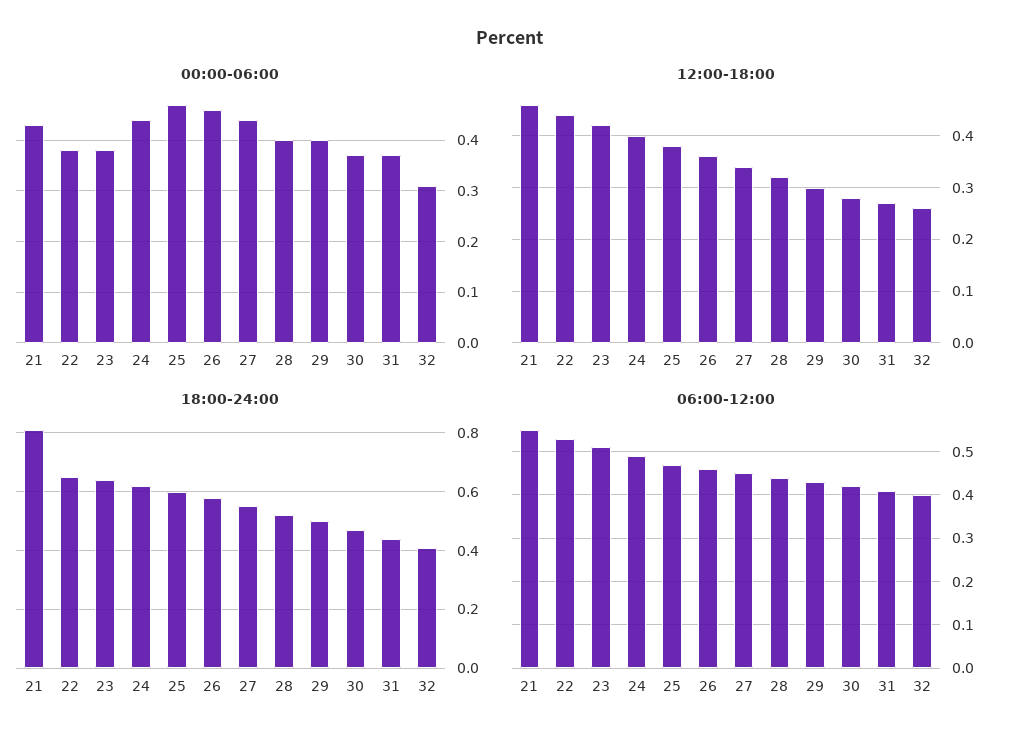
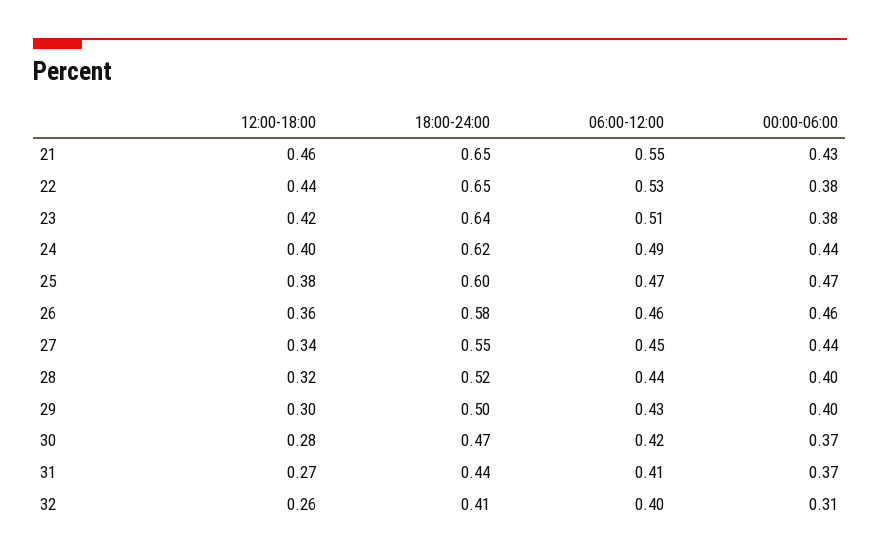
18:00-24:00, 21: 0.8 -> 0.65

